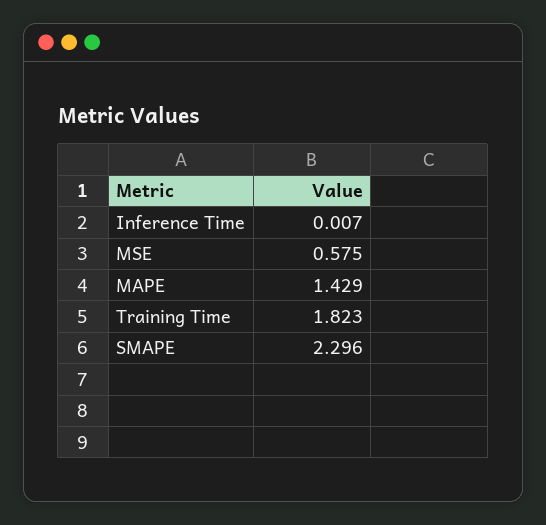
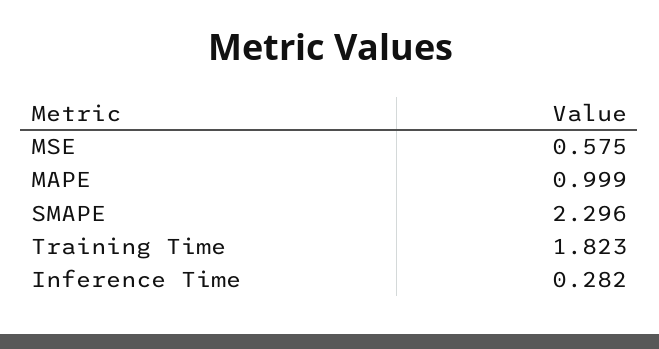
Inference Time: 0.007 -> 0.282
MAPE: 1.429 -> 0.999

